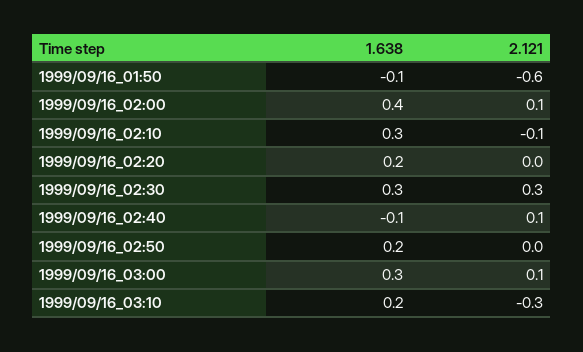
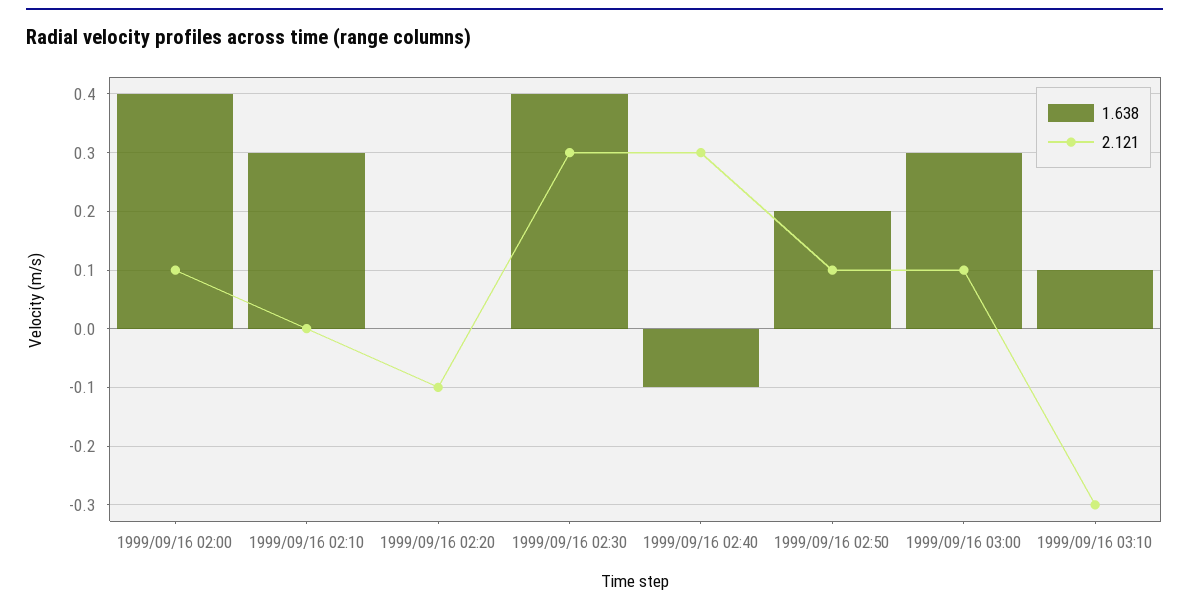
1.638, 1999/09/16_01:50: -0.1 -> none
2.121, 1999/09/16_01:50: -0.6 -> none
2.121, 1999/09/16_02:10: -0.1 -> 0
1.638, 1999/09/16_02:20: 0.2 -> 0
2.121, 1999/09/16_02:20: 0 -> -0.1
1.638, 1999/09/16_02:30: 0.3 -> 0.4
2.121, 1999/09/16_02:40: 0.1 -> 0.3
2.121, 1999/09/16_02:50: 0 -> 0.1
1.638, 1999/09/16_03:10: 0.2 -> 0.1

